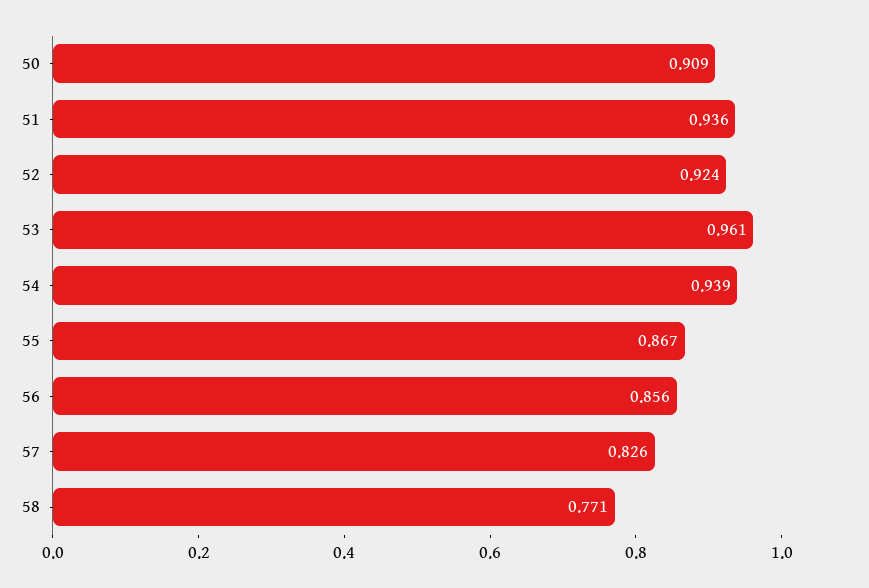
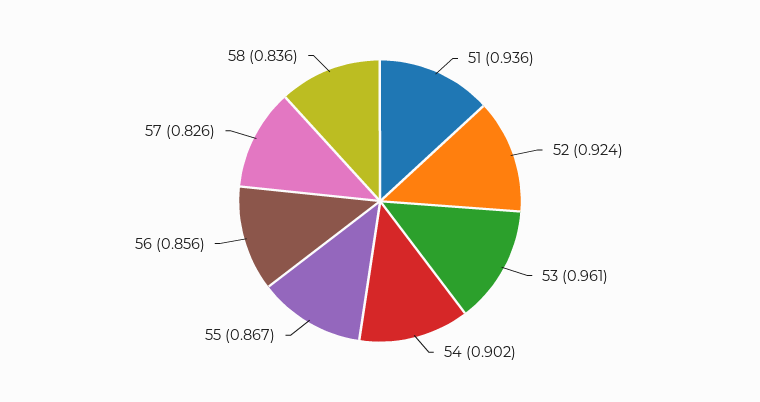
50: 0.909 -> none
54: 0.939 -> 0.902
58: 0.771 -> 0.836

